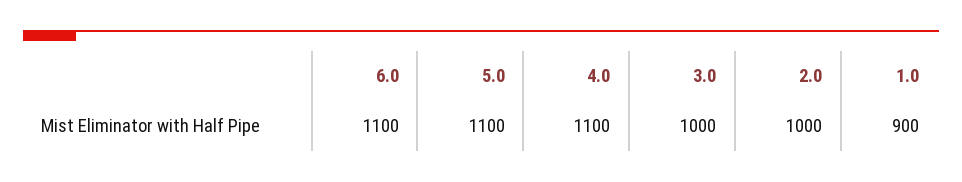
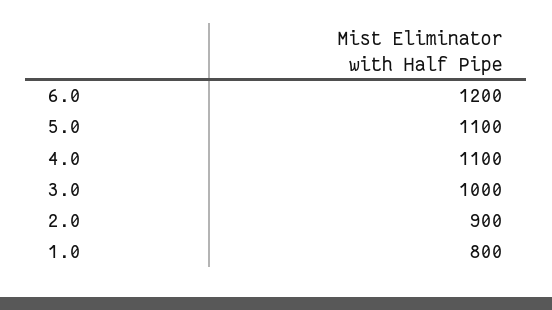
6.0: 1100 -> 1200
2.0: 1000 -> 900
1.0: 900 -> 800

